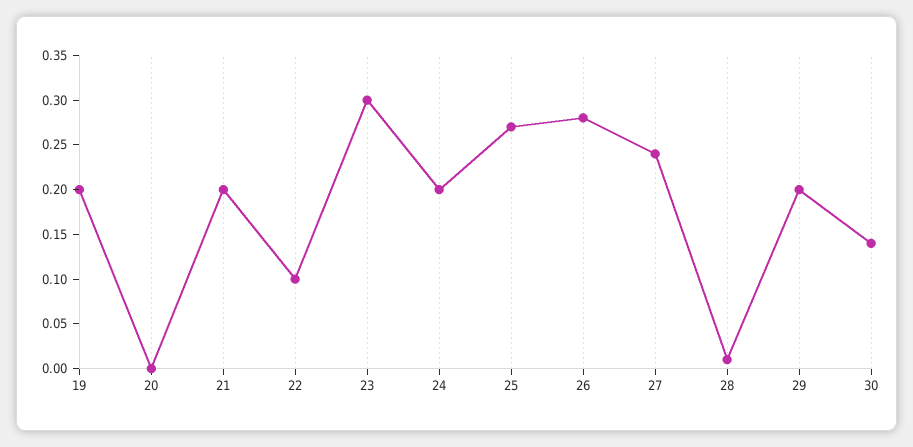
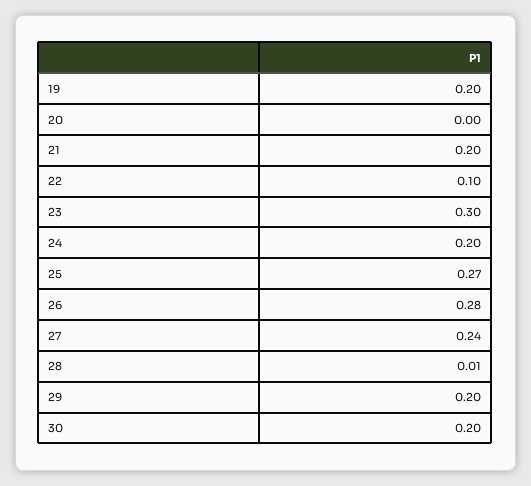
30: 0.14 -> 0.2

